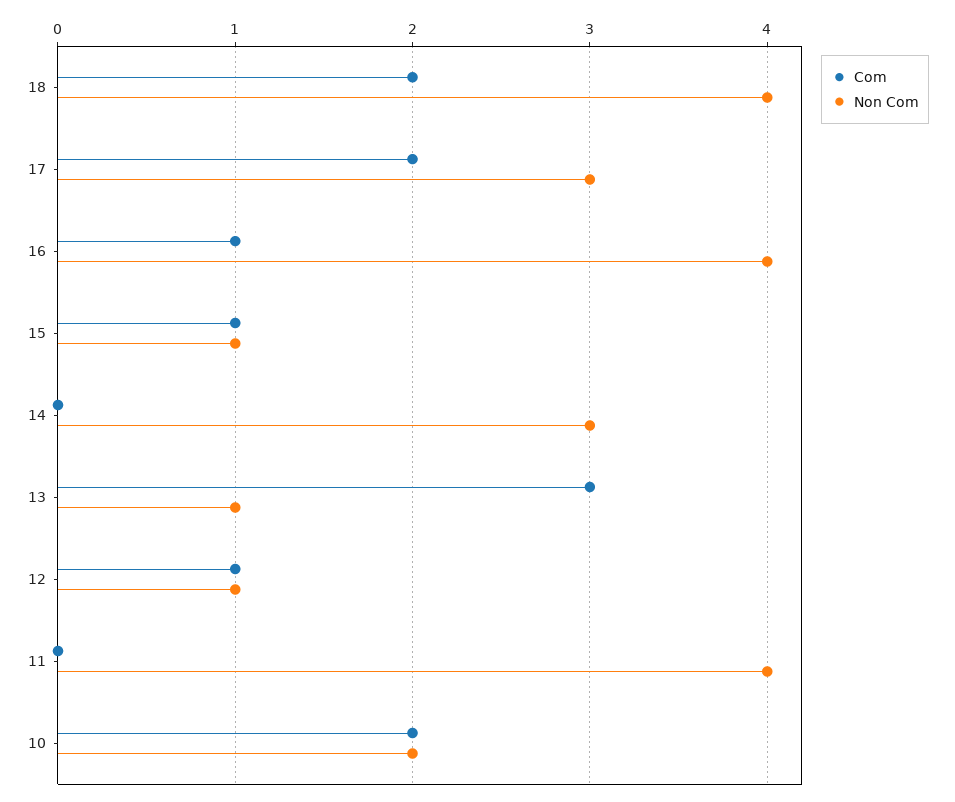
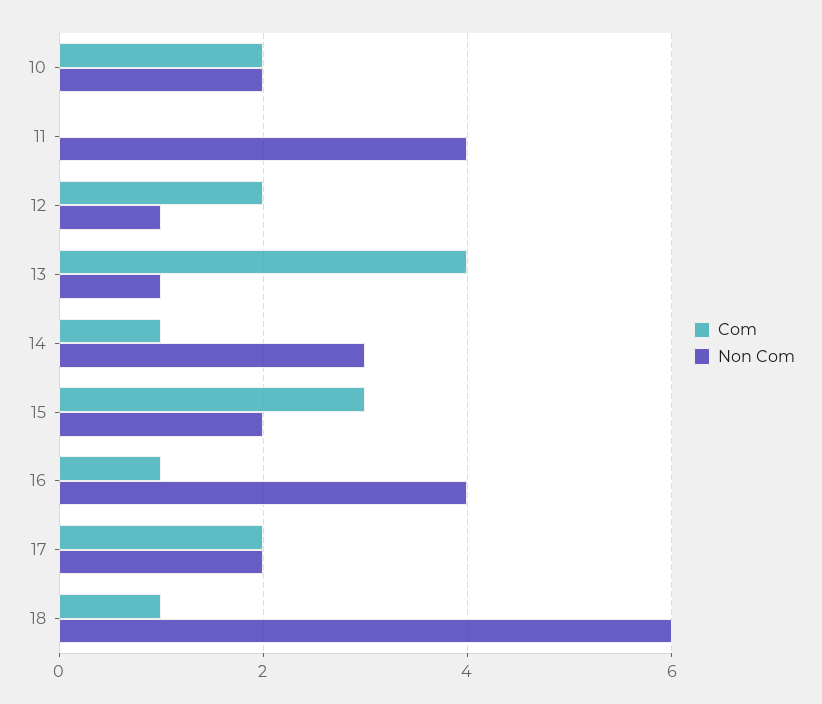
Com, 18: 2 -> 1
Non Com, 18: 4 -> 6
Non Com, 17: 3 -> 2
Com, 15: 1 -> 3
Non Com, 15: 1 -> 2
Com, 14: 0 -> 1
Com, 13: 3 -> 4
Com, 12: 1 -> 2

